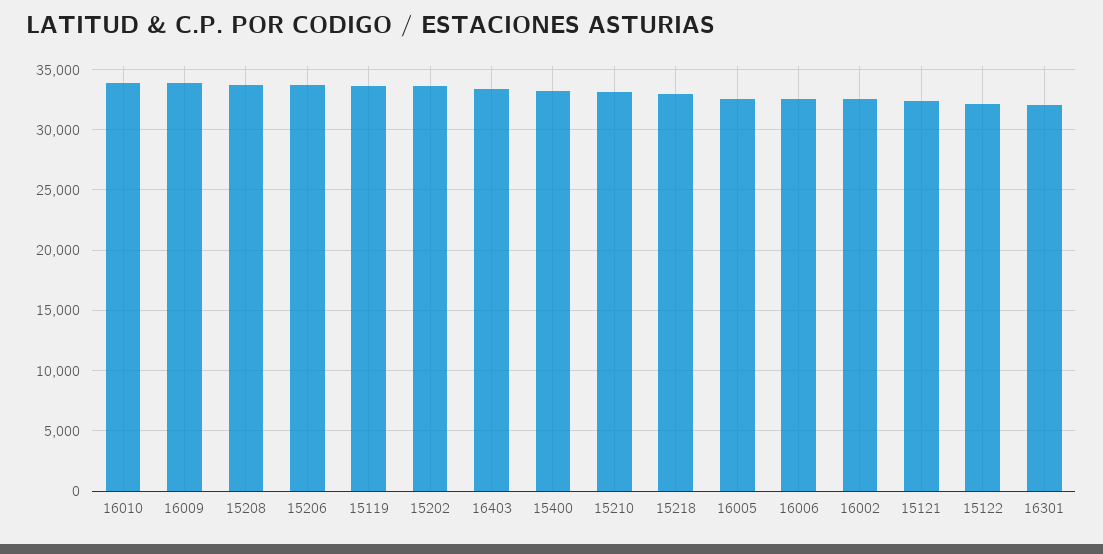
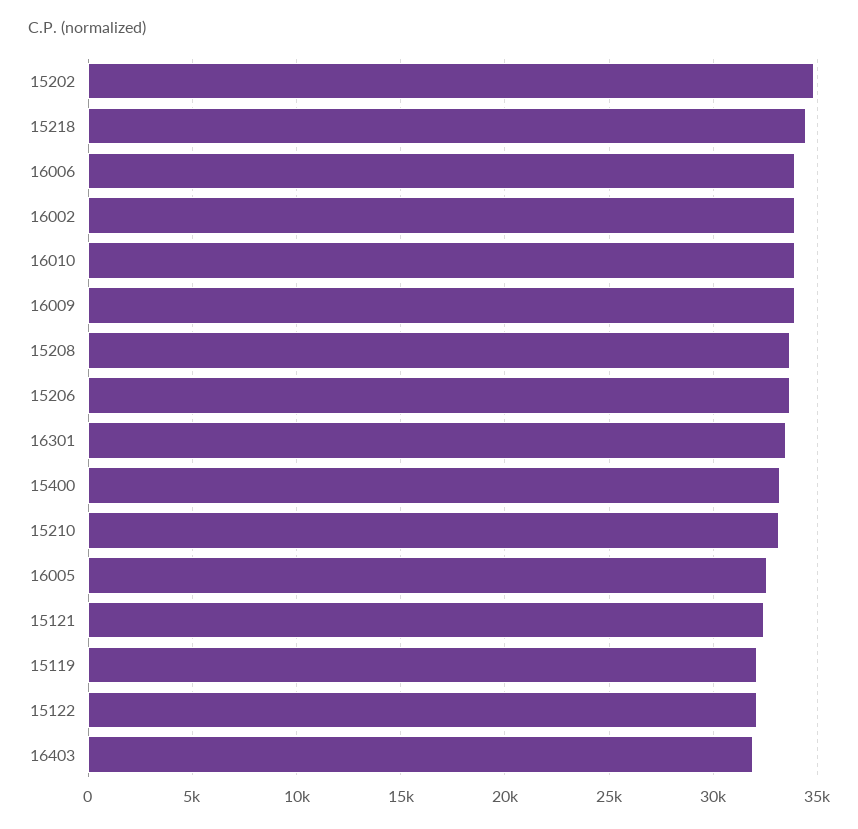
15119: 33500 -> 32000
15202: 33500 -> 35000
16403: 33500 -> 32000
15218: 33000 -> 34500
16006: 32500 -> 34000
16002: 32500 -> 34000
16301: 32000 -> 33500

